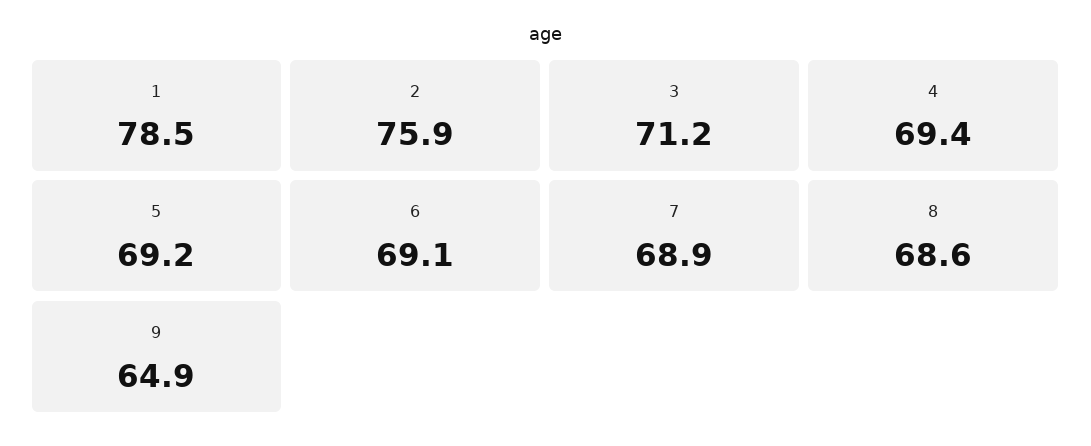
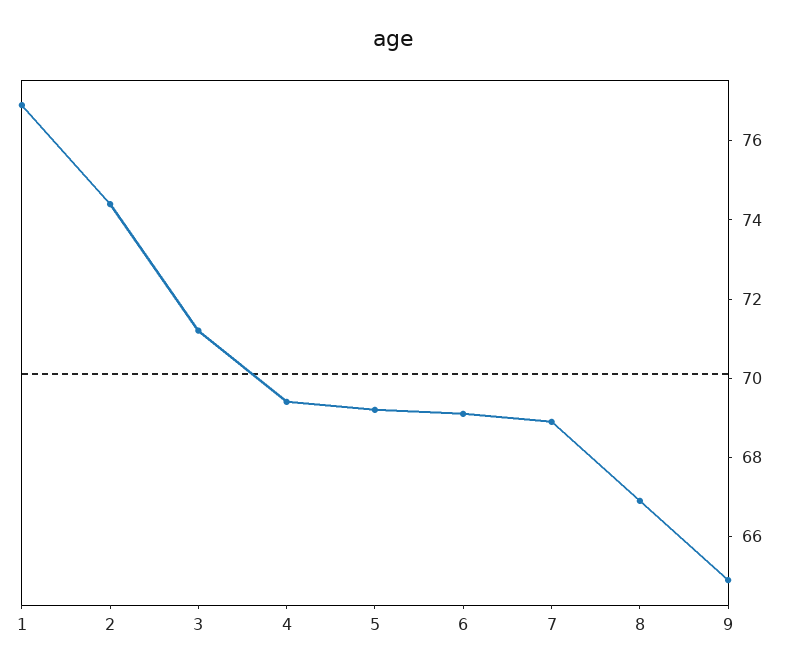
1: 78.5 -> 77
2: 75.9 -> 74.5
8: 68.6 -> 67

